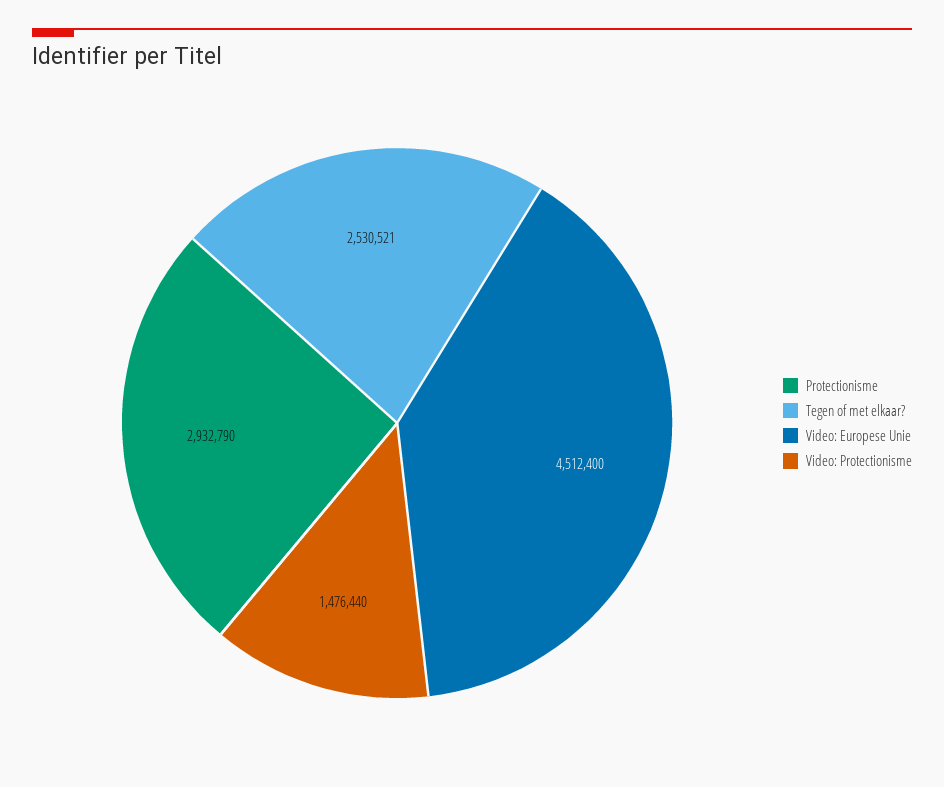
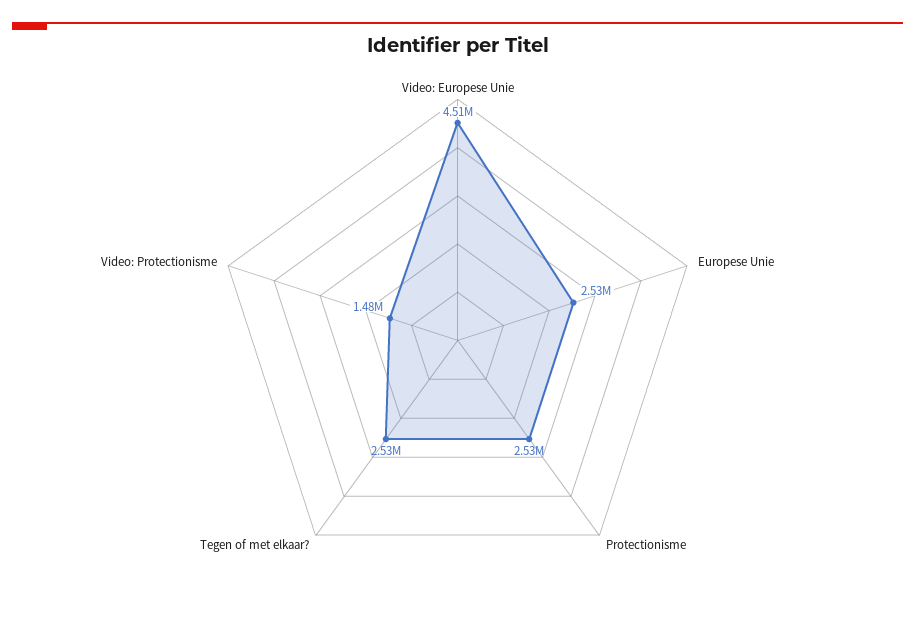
Protectionisme: 2932790 -> 2530000
Europese Unie: none -> 2530000

